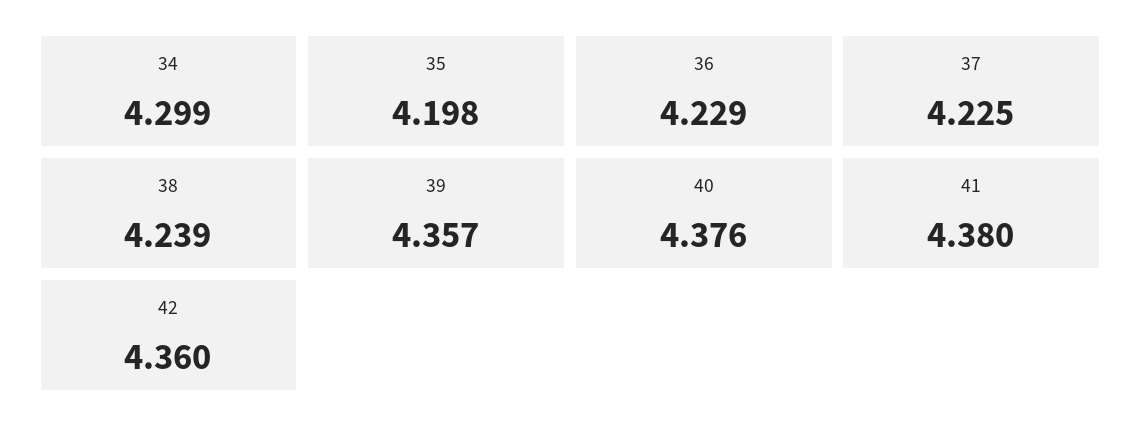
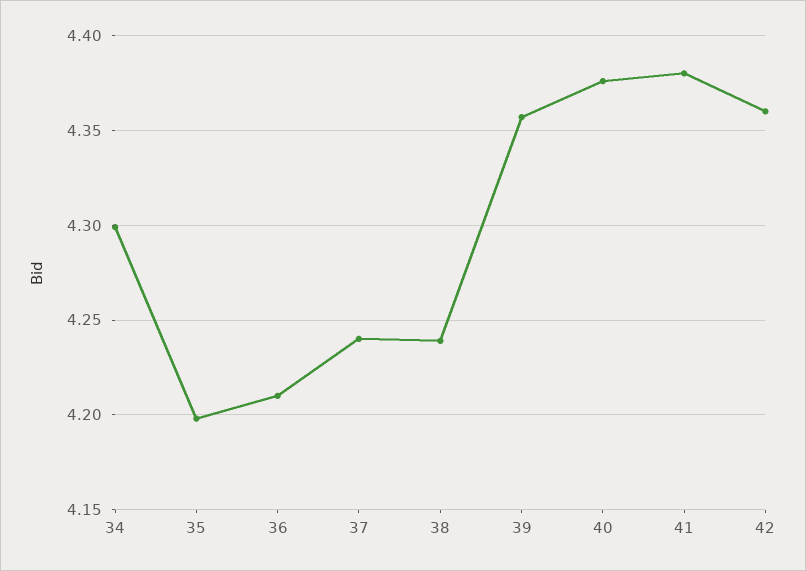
36: 4.229 -> 4.21
37: 4.225 -> 4.24

